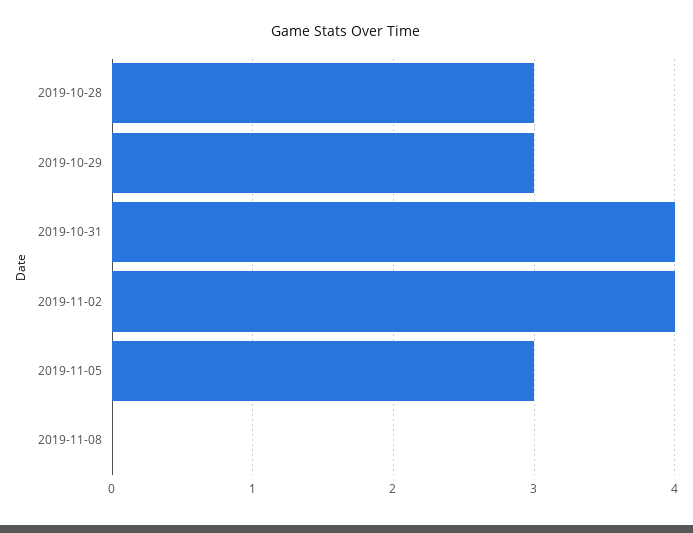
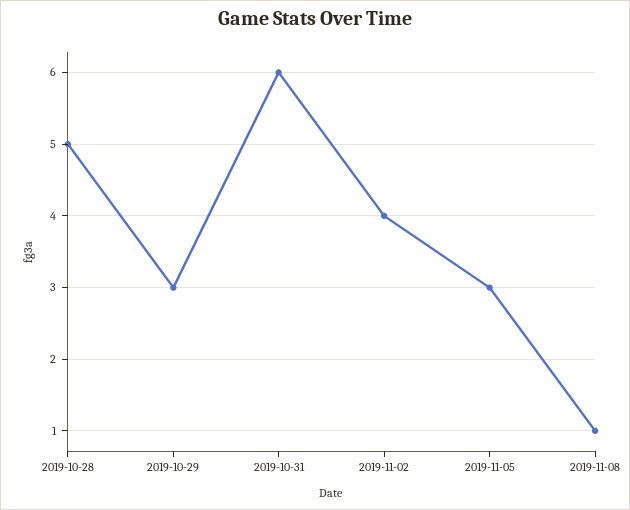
2019-10-28: 3 -> 5
2019-10-31: 4 -> 6
2019-11-08: 0 -> 1

